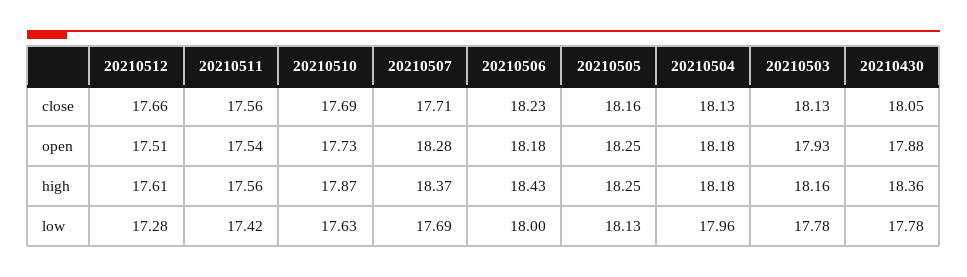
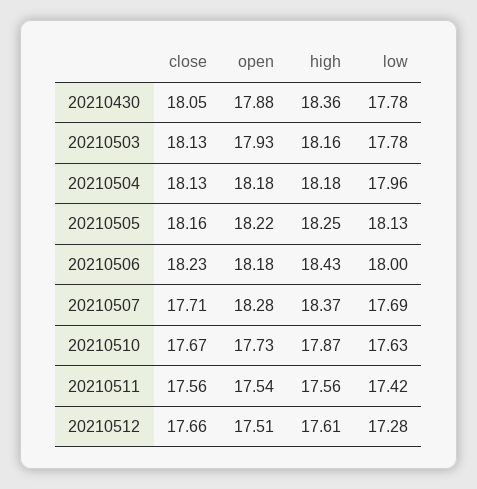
20210510, close: 17.69 -> 17.67
20210505, open: 18.25 -> 18.22

